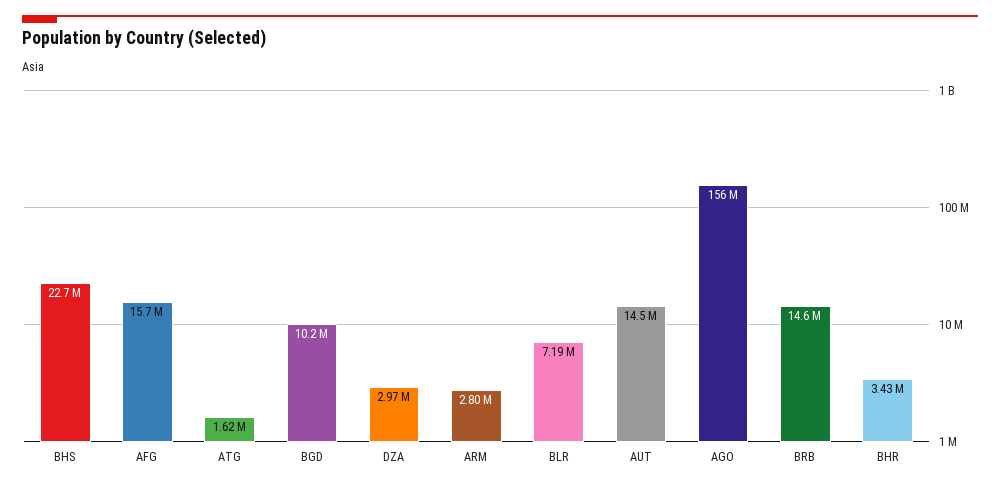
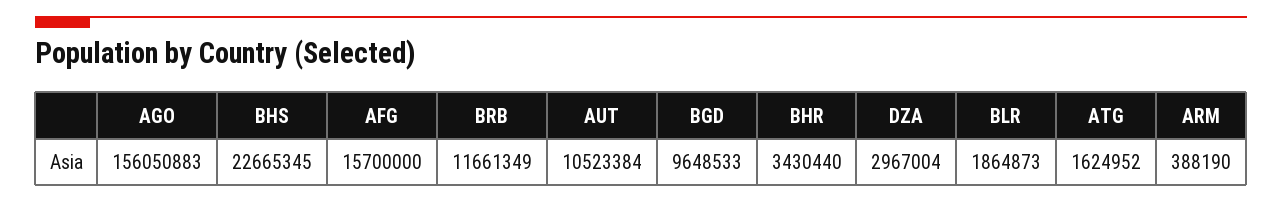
BGD: 10200000 -> 9648533
ARM: 2800000 -> 388190
BLR: 7190000 -> 1864873
AUT: 14500000 -> 10523384
BRB: 14600000 -> 11661349

